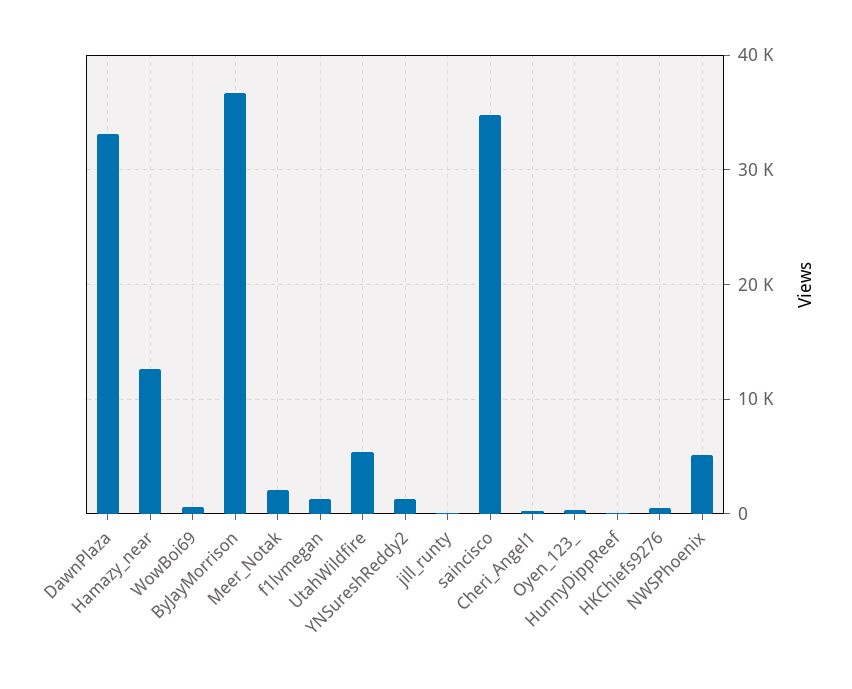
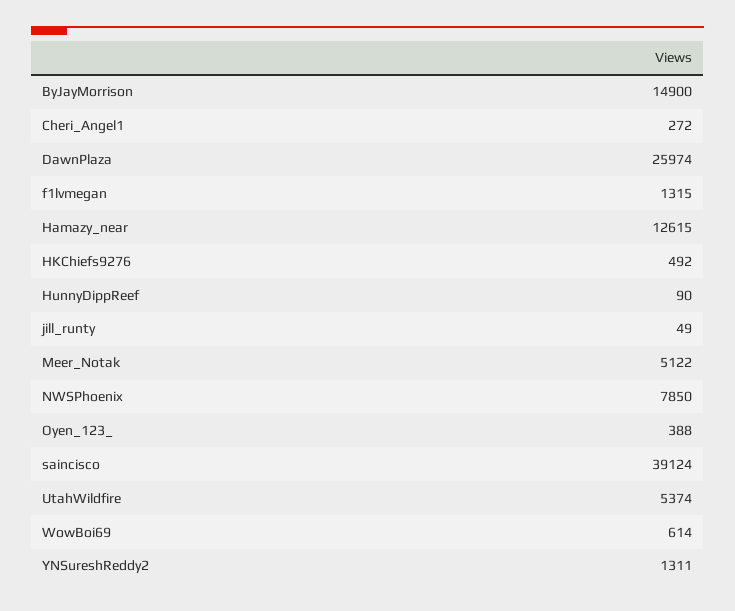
DawnPlaza: 33000 -> 25974
ByJayMorrison: 37000 -> 14900
Meer_Notak: 2000 -> 5122
saincisco: 35000 -> 39124
NWSPhoenix: 5000 -> 7850

